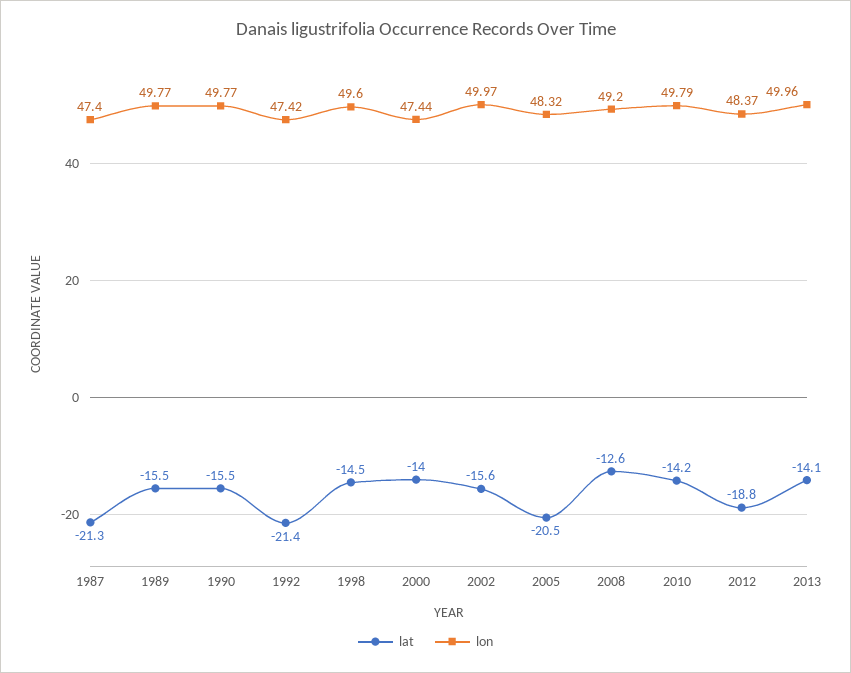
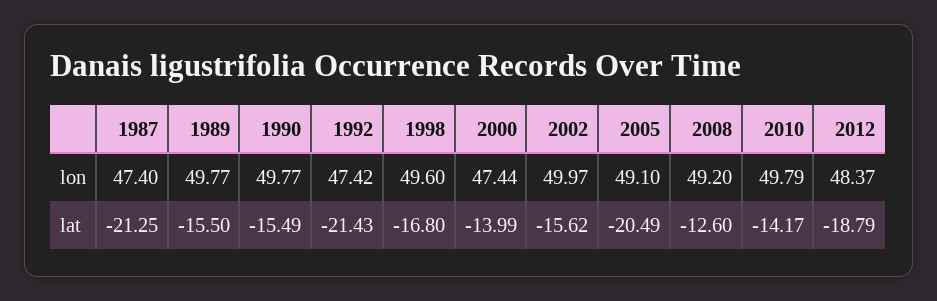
lat, 1998: -14.5 -> -16.8
lon, 2005: 48.32 -> 49.1
lat, 2013: -14.1 -> none
lon, 2013: 49.96 -> none

